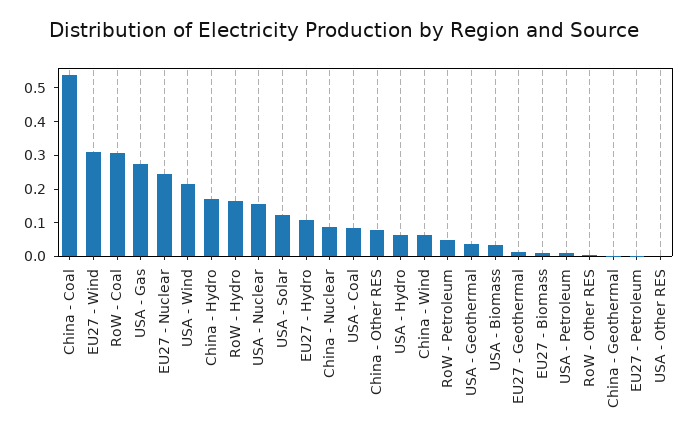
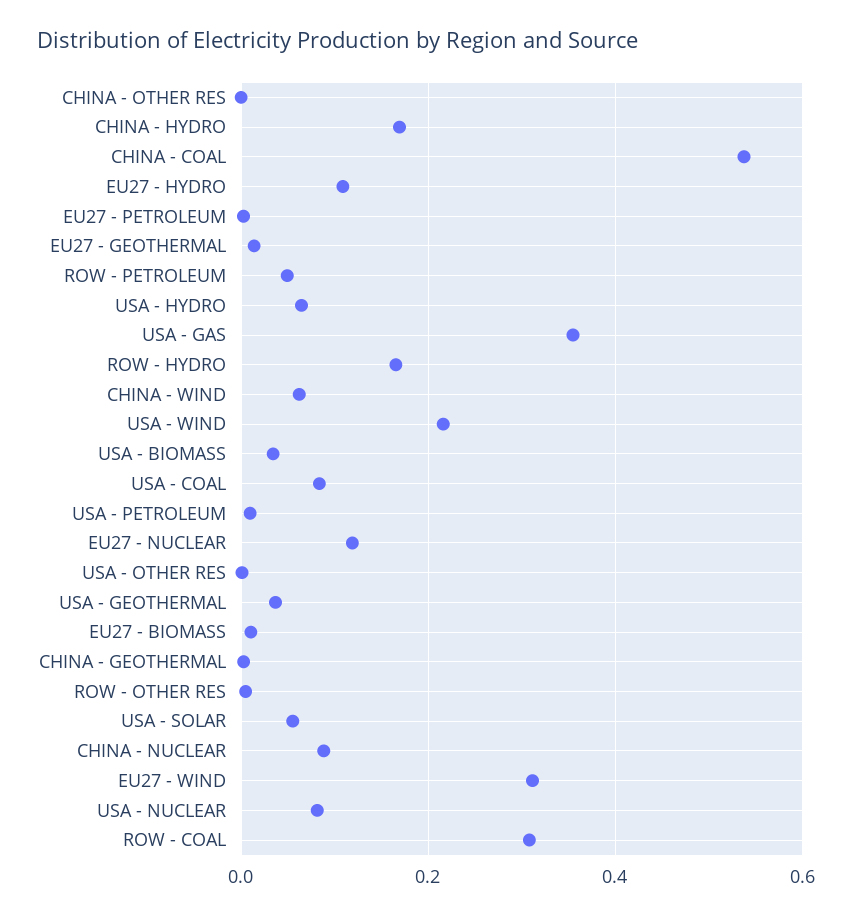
USA - Gas: 0.275 -> 0.36
EU27 - Nuclear: 0.25 -> 0.12
USA - Nuclear: 0.15 -> 0.08
USA - Solar: 0.125 -> 0.06
China - Other RES: 0.075 -> 0

